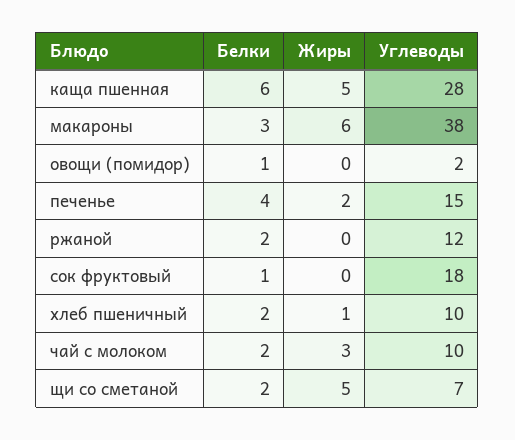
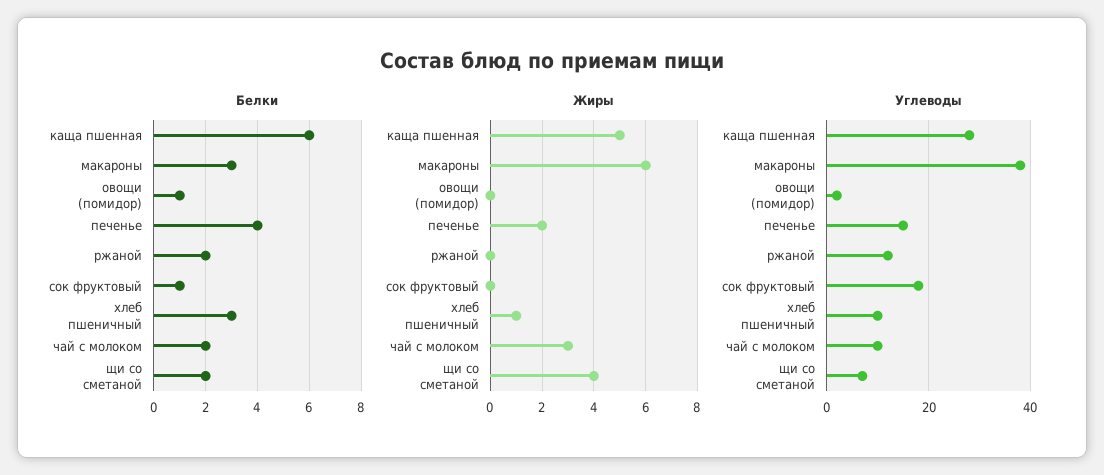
Белки, хлеб пшеничный: 2 -> 3
Жиры, щи со сметаной: 5 -> 4

